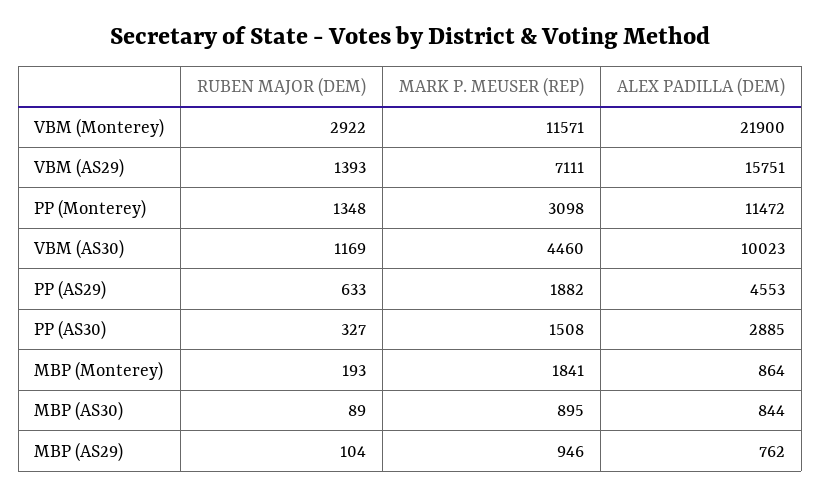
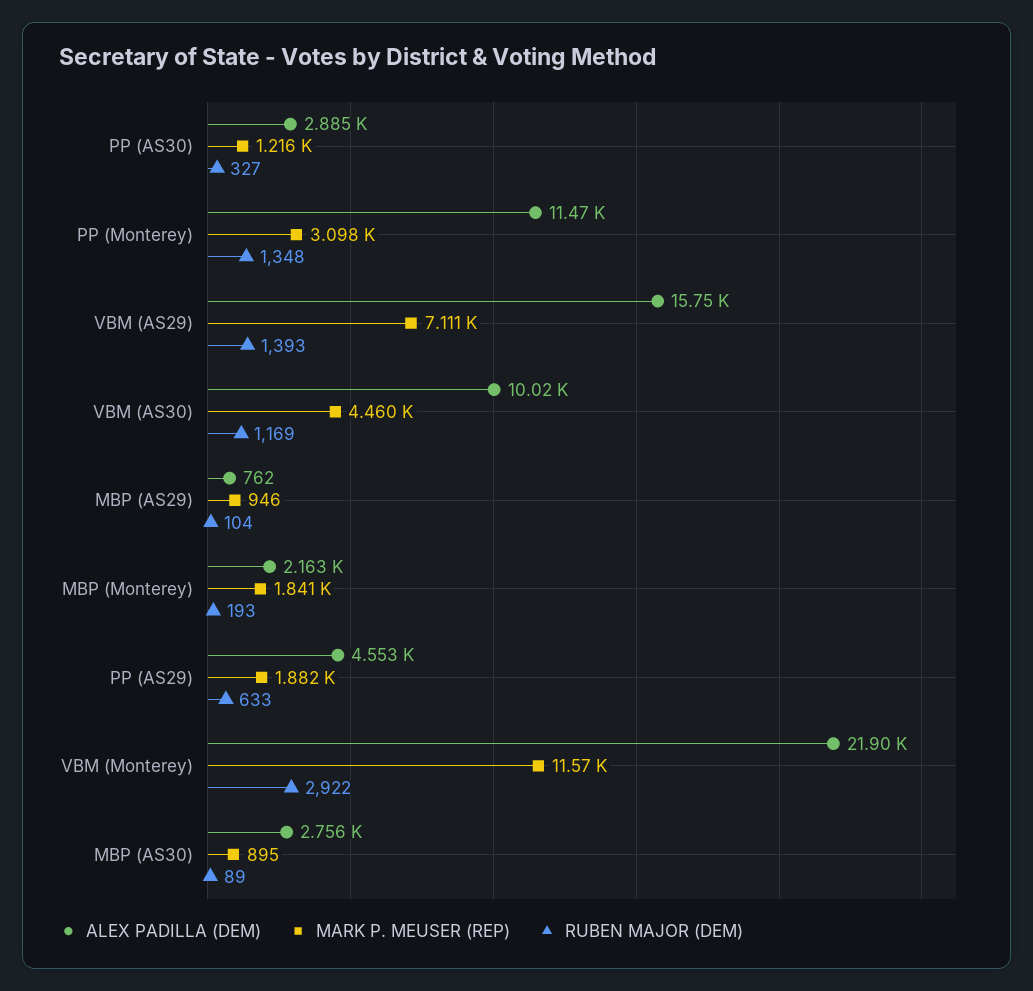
MARK P. MEUSER (REP), PP (AS30): 1508 -> 1216
ALEX PADILLA (DEM), MBP (Monterey): 864 -> 2163
ALEX PADILLA (DEM), MBP (AS30): 844 -> 2756

